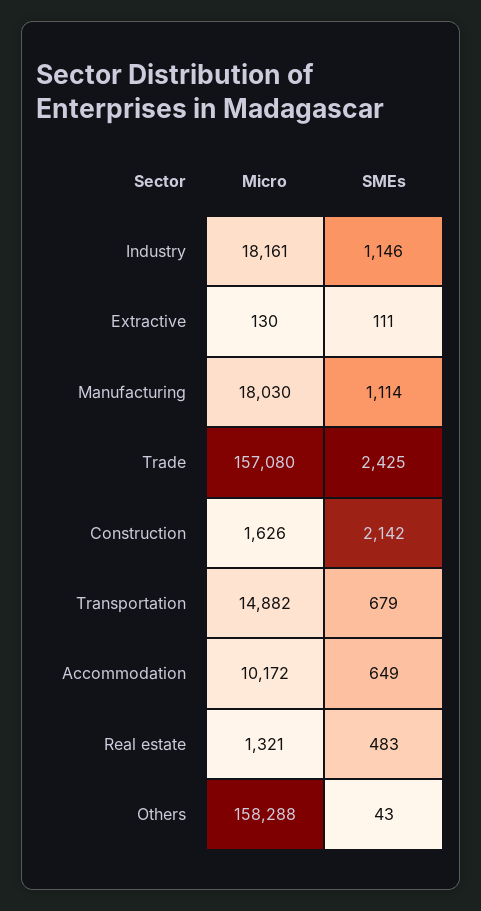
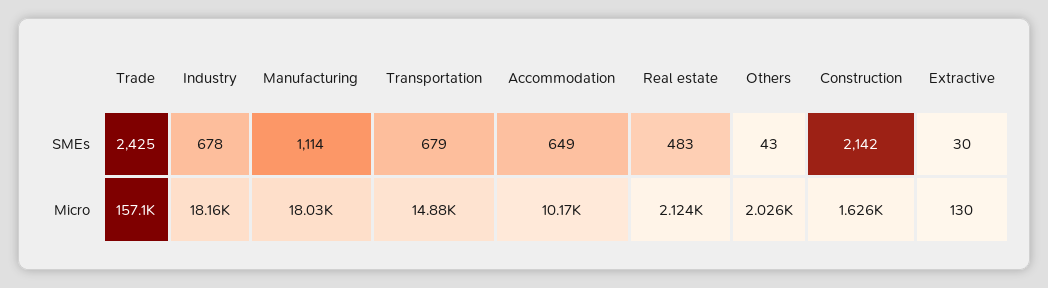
SMEs, Industry: 1146 -> 678
SMEs, Extractive: 111 -> 30
Micro, Real estate: 1321 -> 2124
Micro, Others: 158288 -> 2026

